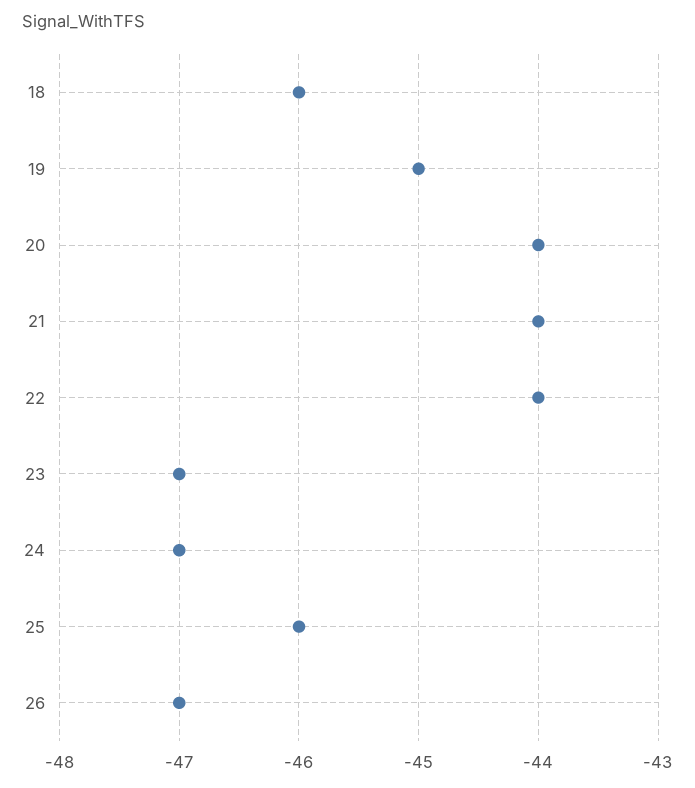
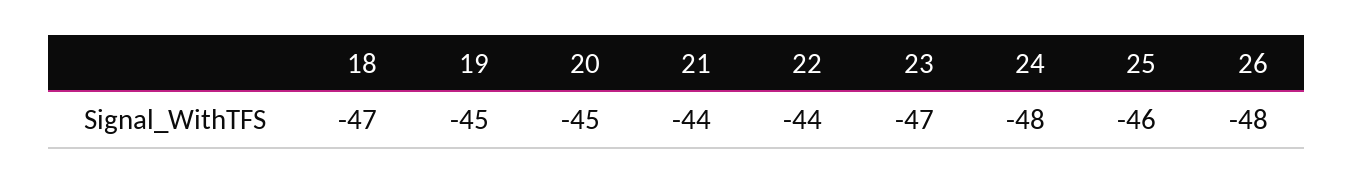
18: -46 -> -47
20: -44 -> -45
24: -47 -> -48
26: -47 -> -48

